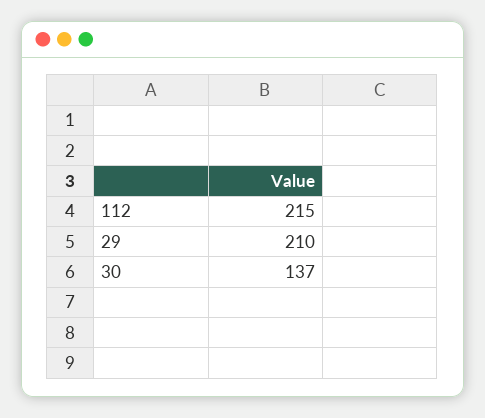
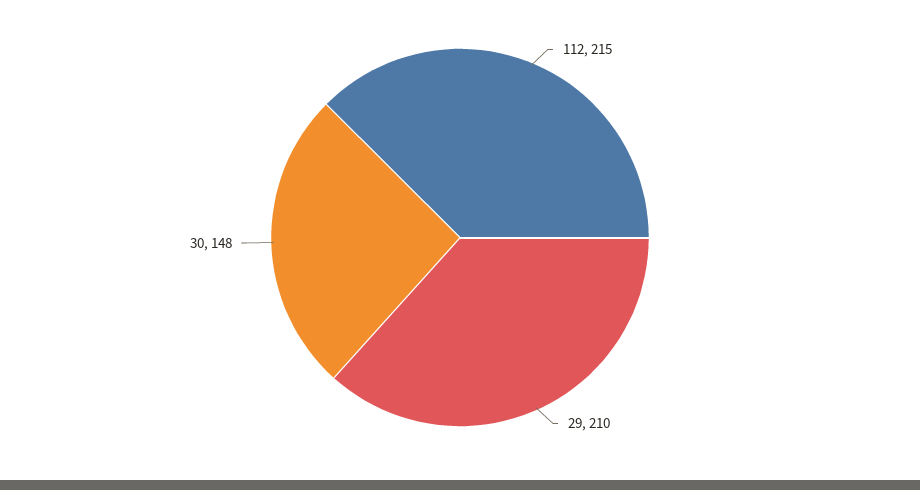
30: 137 -> 148

